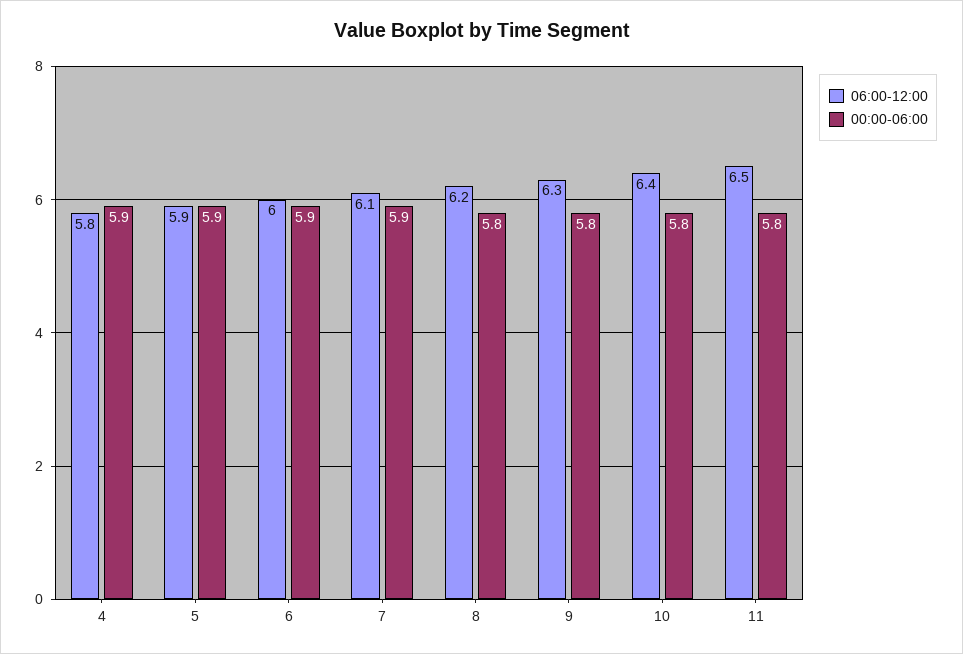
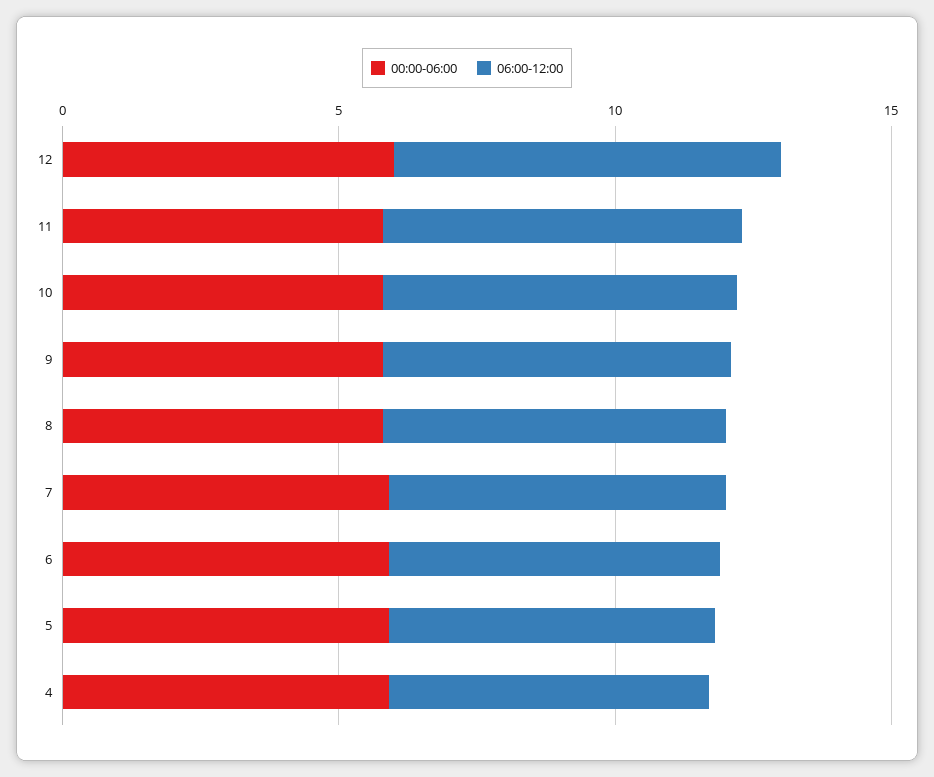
00:00-06:00, 12: none -> 6
06:00-12:00, 12: none -> 7

